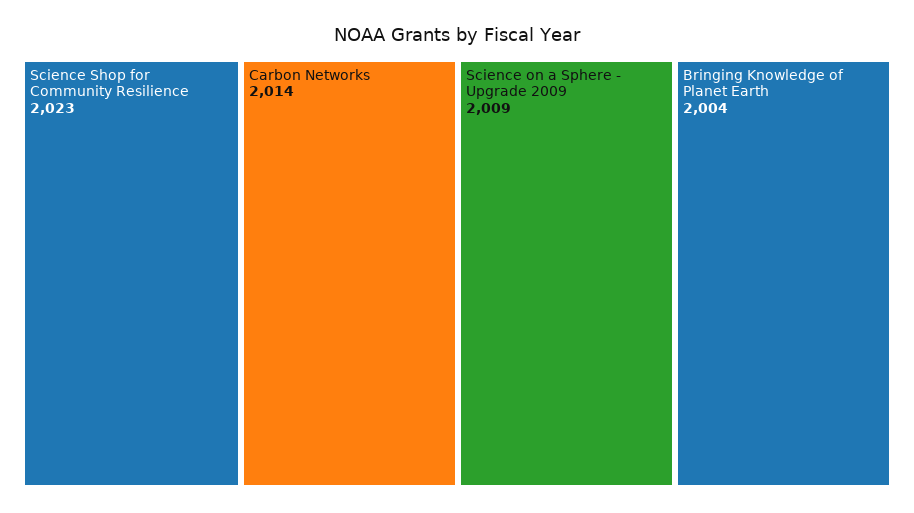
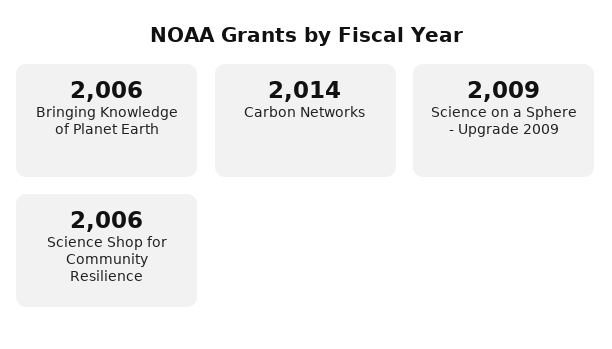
Science Shop for Community Resilience: 2023 -> 2006
Bringing Knowledge of Planet Earth: 2004 -> 2006

